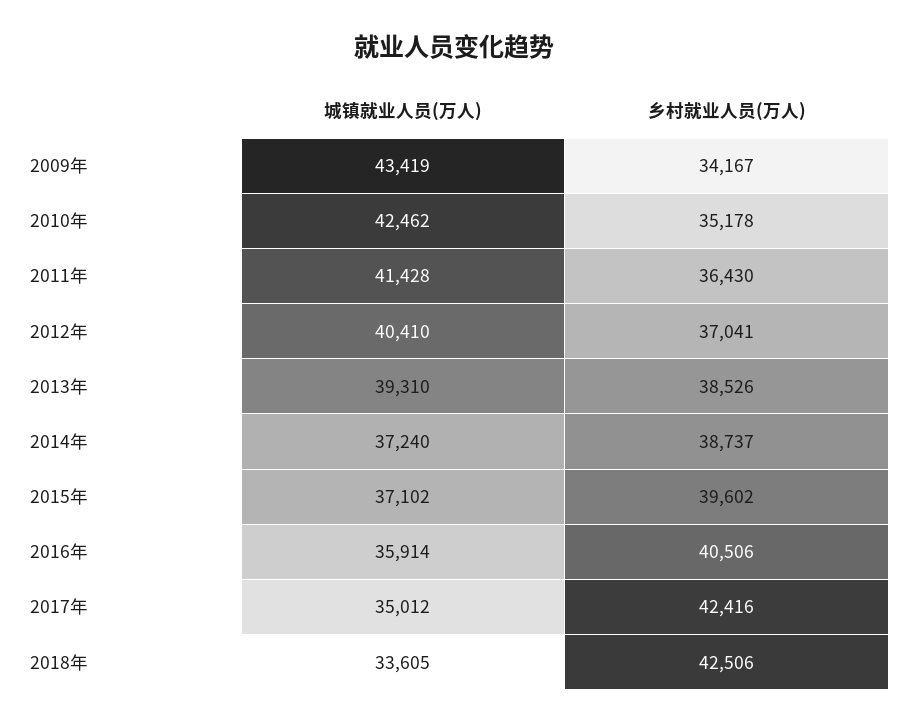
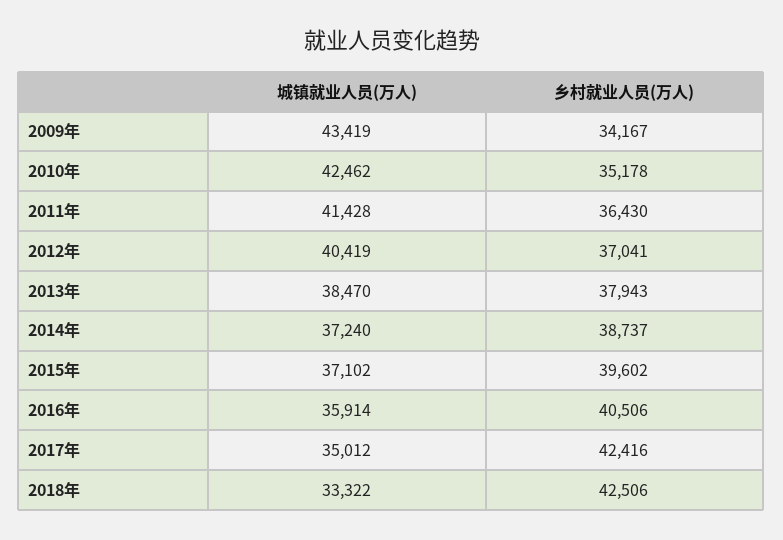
城镇就业人员(万人), 2012年: 40410 -> 40419
城镇就业人员(万人), 2013年: 39310 -> 38470
乡村就业人员(万人), 2013年: 38526 -> 37943
城镇就业人员(万人), 2018年: 33605 -> 33322

